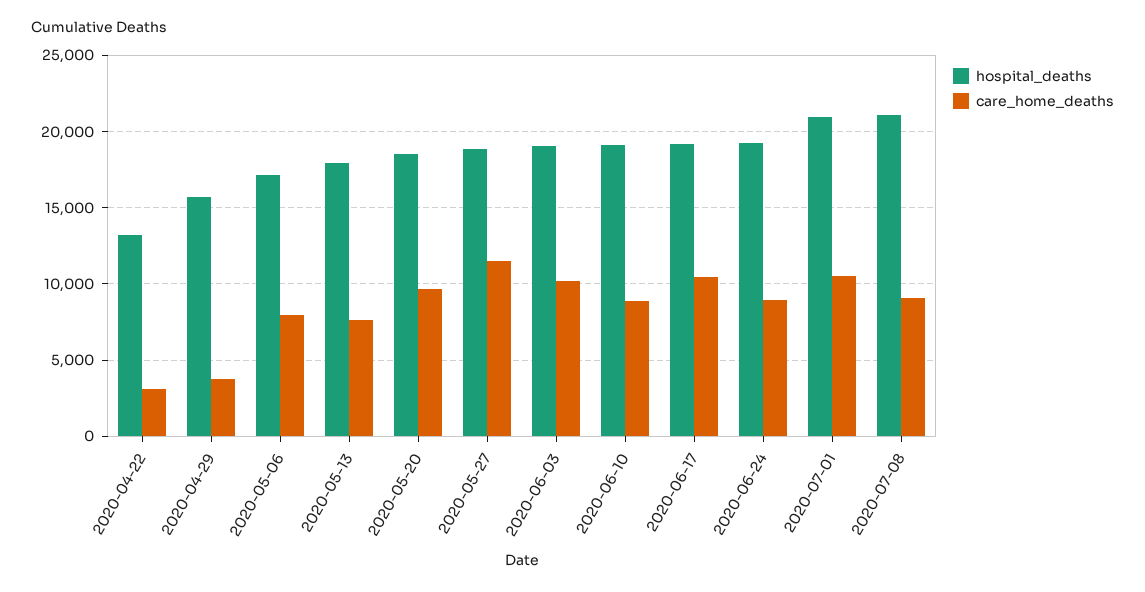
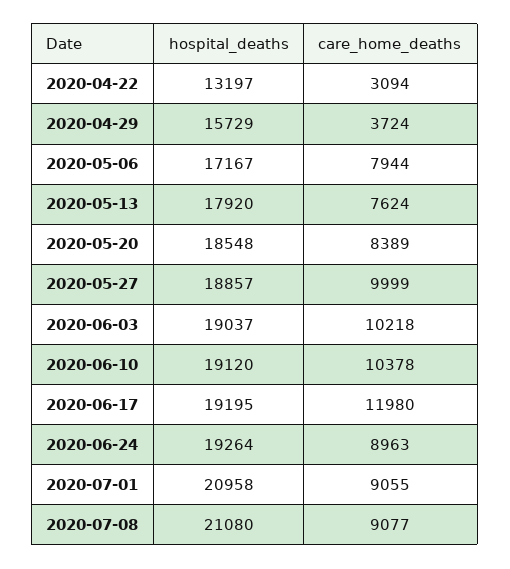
care_home_deaths, 2020-05-20: 9500 -> 8389
care_home_deaths, 2020-05-27: 11500 -> 9999
care_home_deaths, 2020-06-10: 9000 -> 10378
care_home_deaths, 2020-06-17: 10500 -> 11980
care_home_deaths, 2020-07-01: 10500 -> 9055

